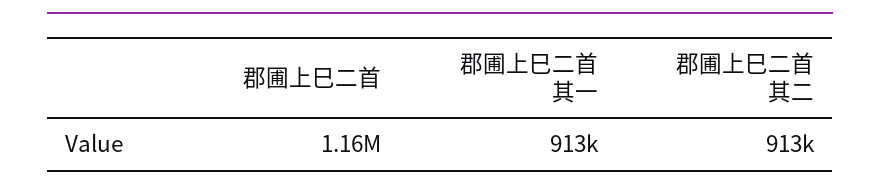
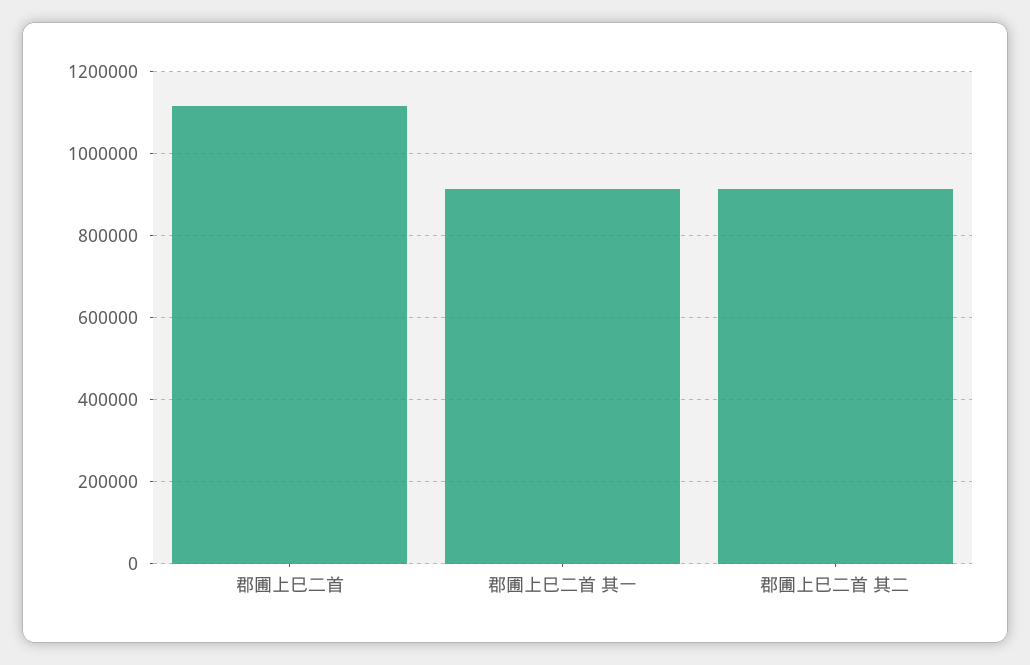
郡圃上巳二首: 1160000 -> 1120000

